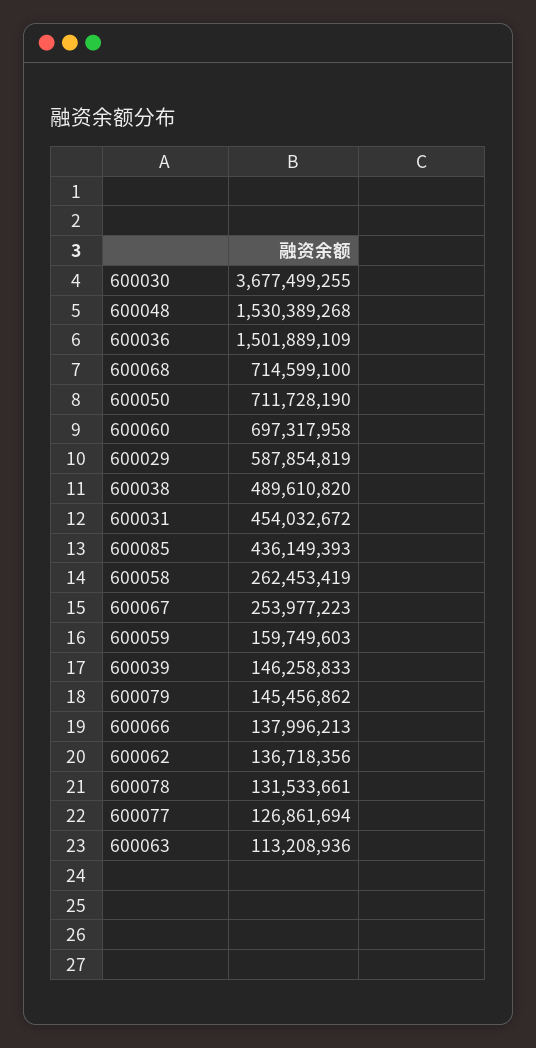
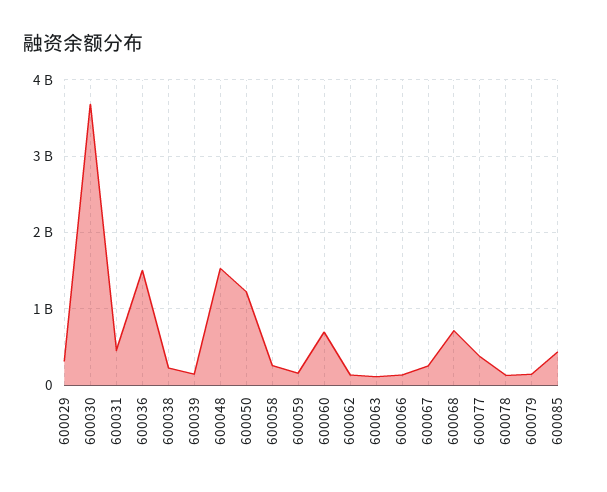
600050: 711728190 -> 1200000000
600029: 587854819 -> 300000000
600038: 489610820 -> 200000000
600077: 126861694 -> 400000000

